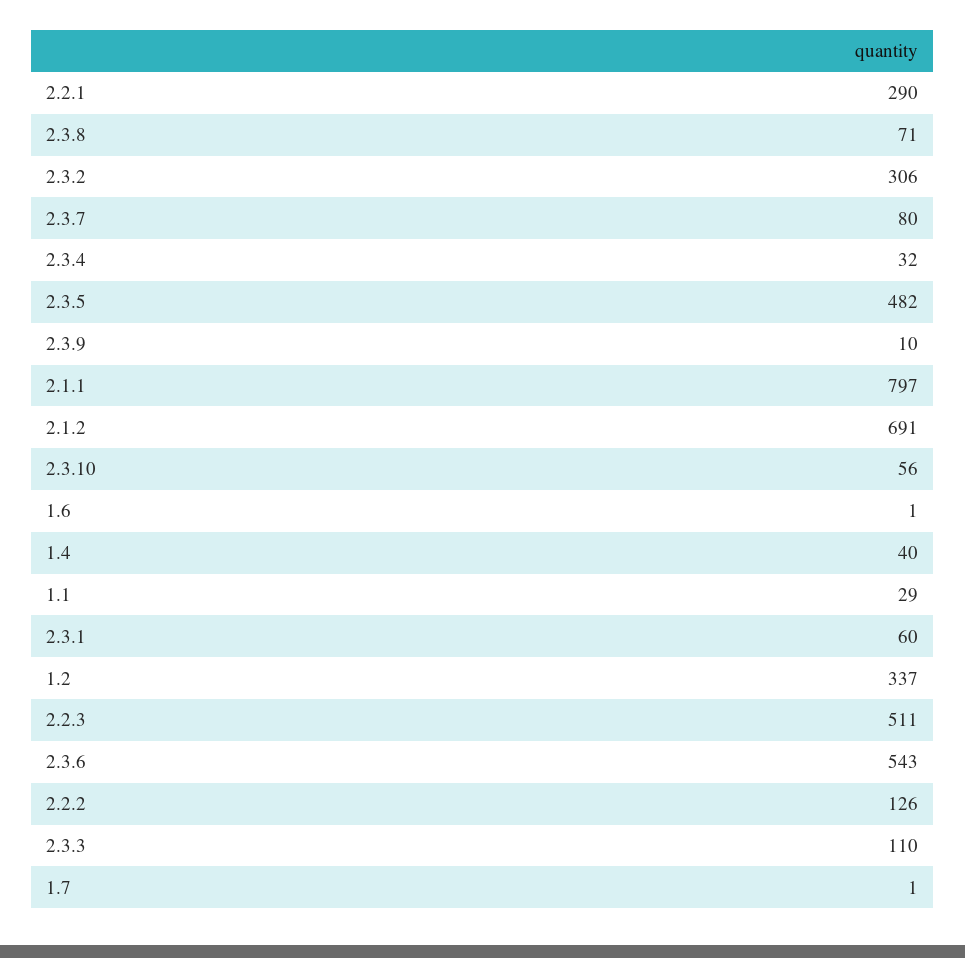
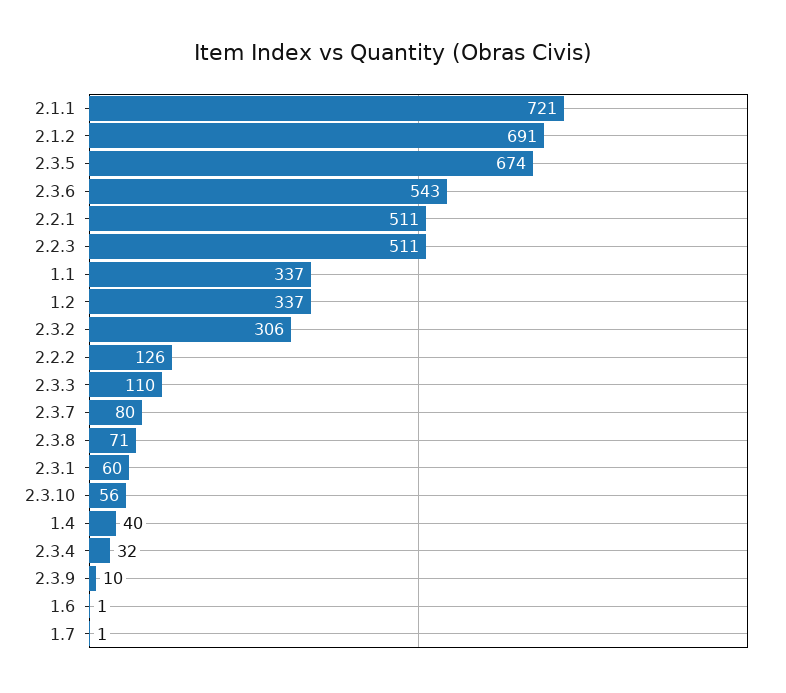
2.2.1: 290 -> 511
2.3.5: 482 -> 674
2.1.1: 797 -> 721
1.1: 29 -> 337

